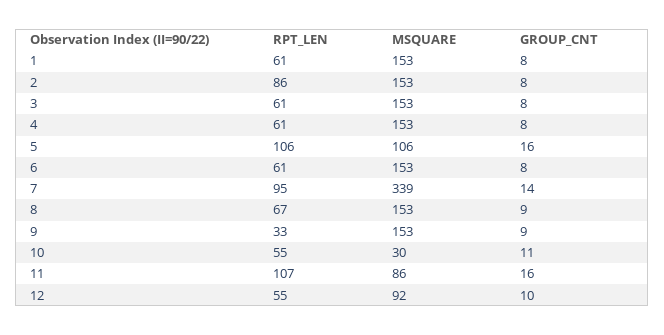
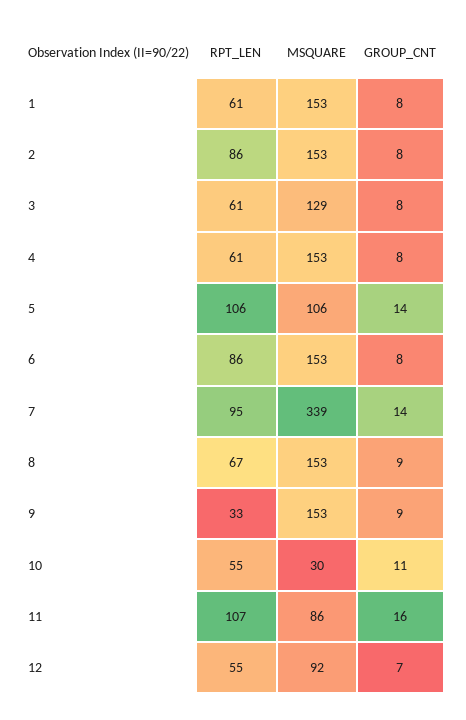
MSQUARE, 3: 153 -> 129
GROUP_CNT, 5: 16 -> 14
RPT_LEN, 6: 61 -> 86
GROUP_CNT, 12: 10 -> 7

